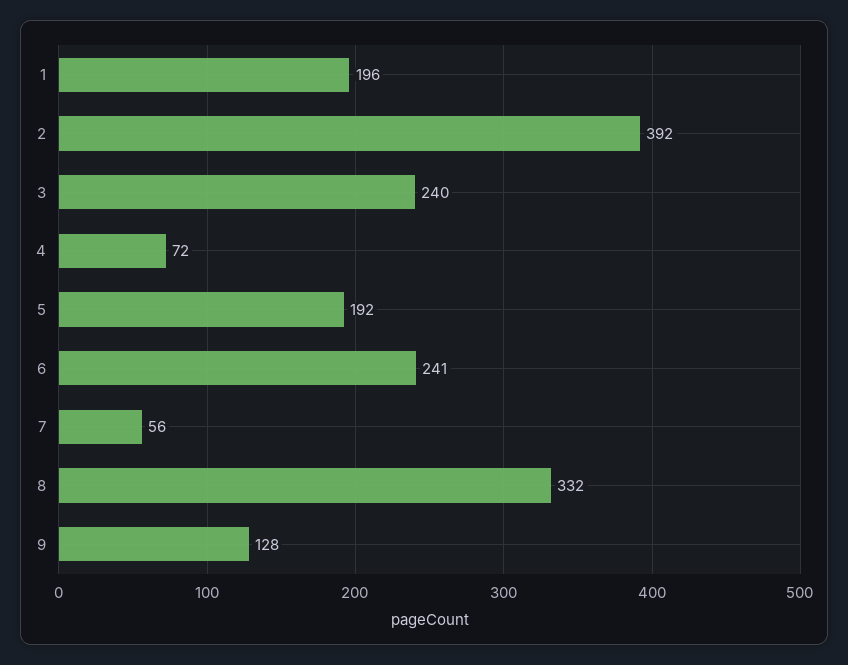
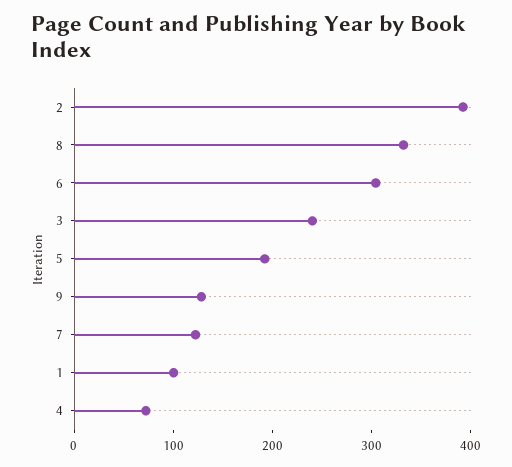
1: 196 -> 100
6: 241 -> 300
7: 56 -> 120

